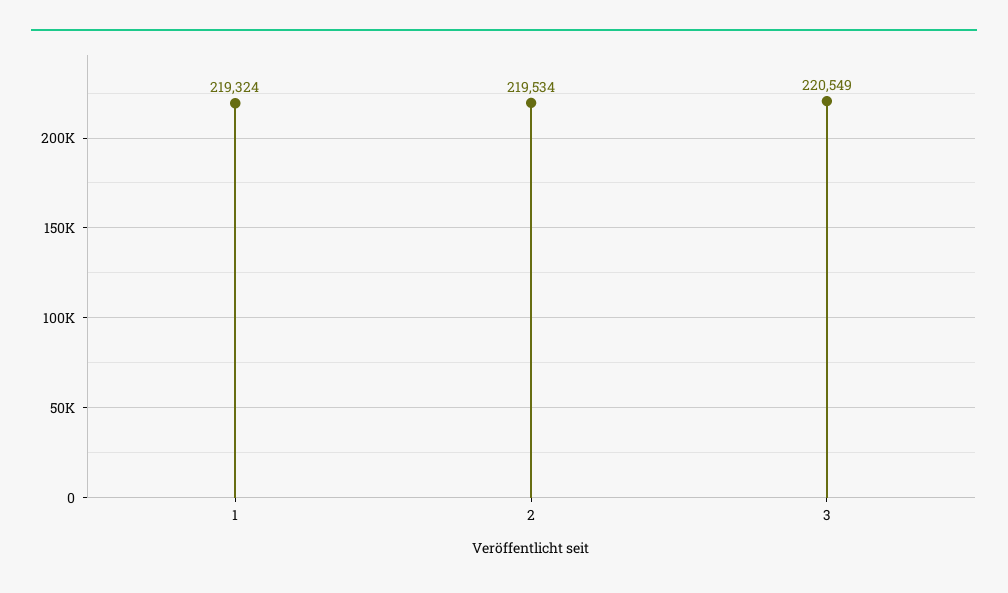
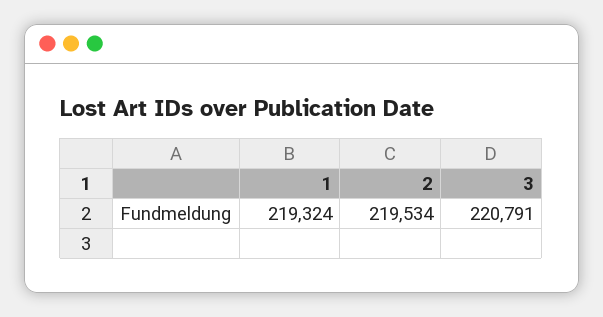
3: 220549 -> 220791

